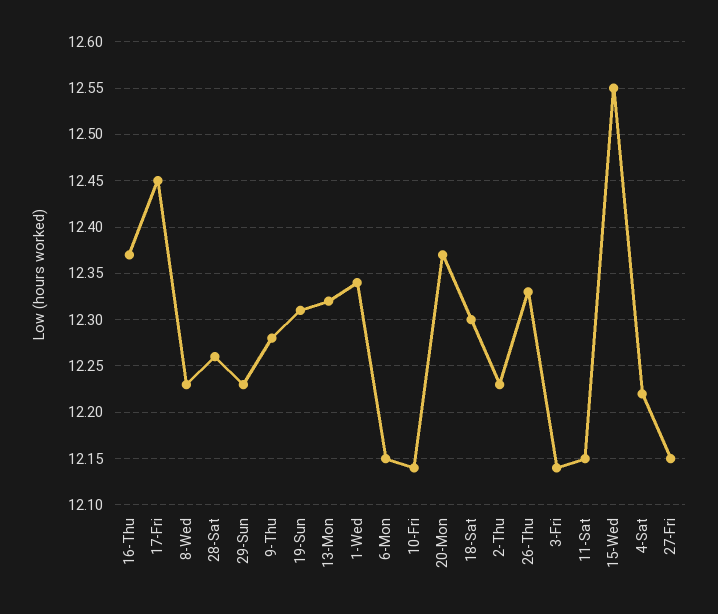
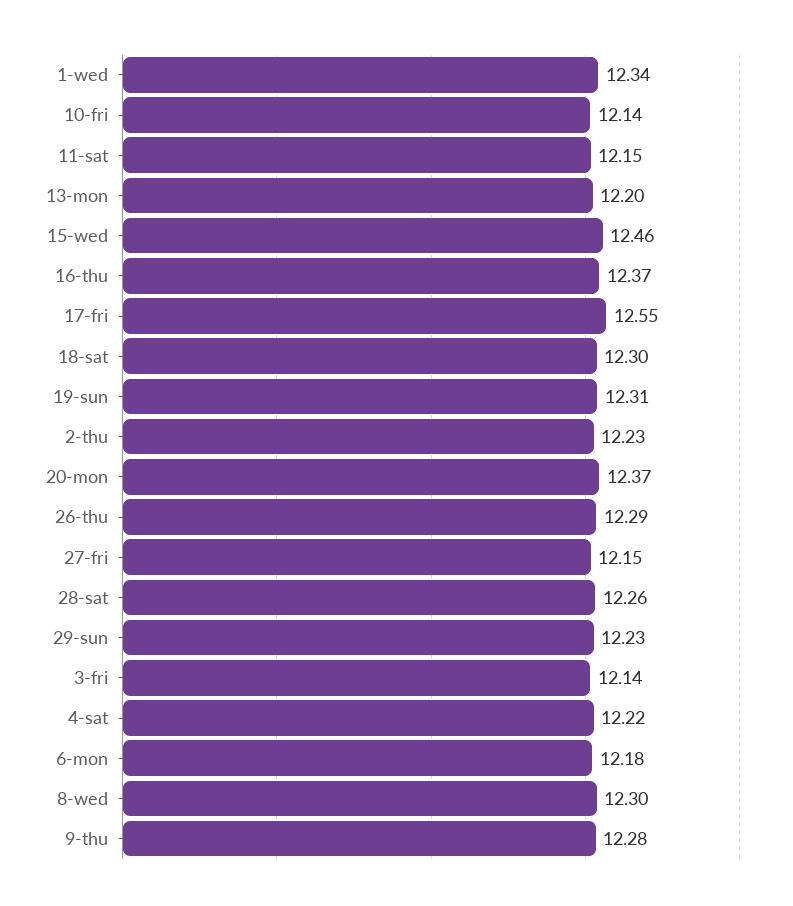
17-Fri: 12.45 -> 12.55
8-Wed: 12.23 -> 12.3
13-Mon: 12.32 -> 12.2
6-Mon: 12.15 -> 12.18
26-Thu: 12.33 -> 12.29
15-Wed: 12.55 -> 12.46

